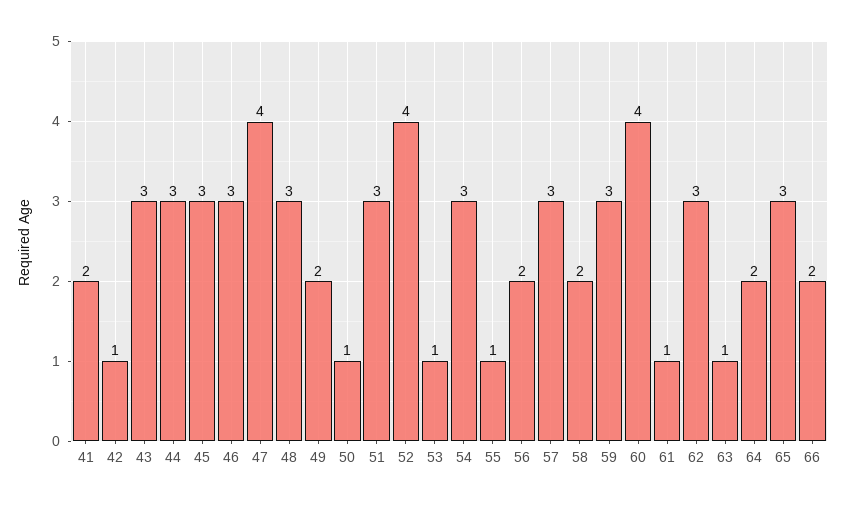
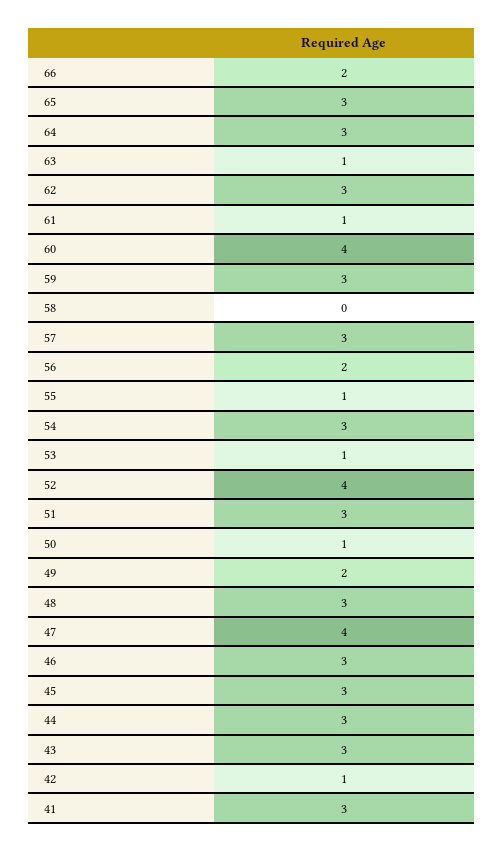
41: 2 -> 3
58: 2 -> 0
64: 2 -> 3

